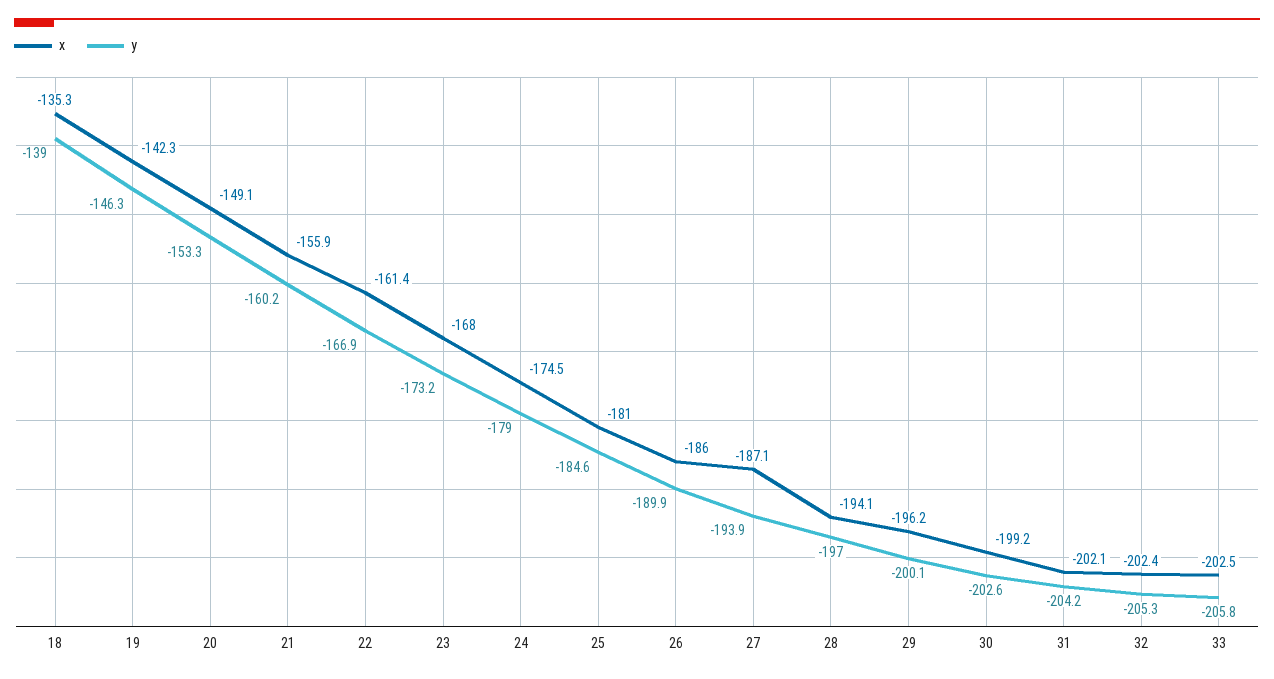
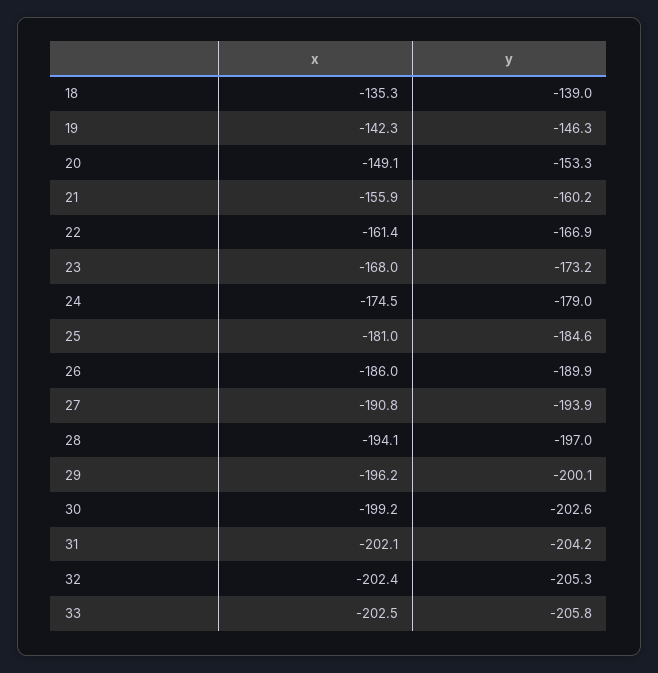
x, 27: -187.1 -> -190.8

